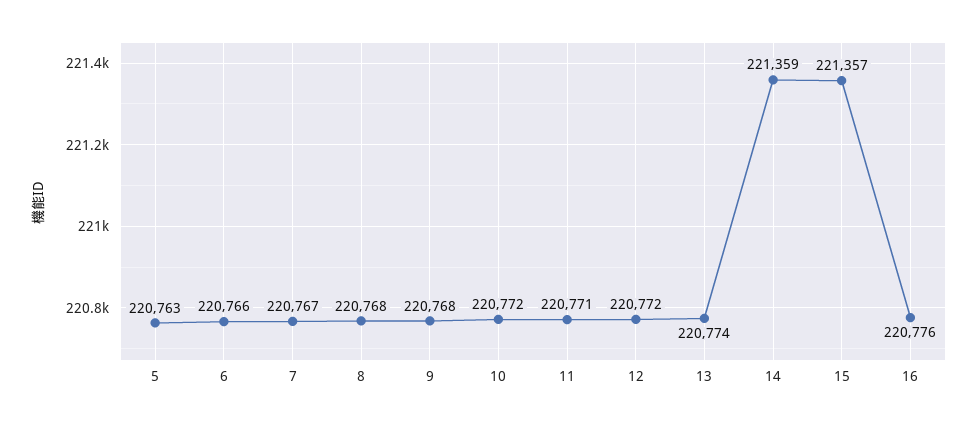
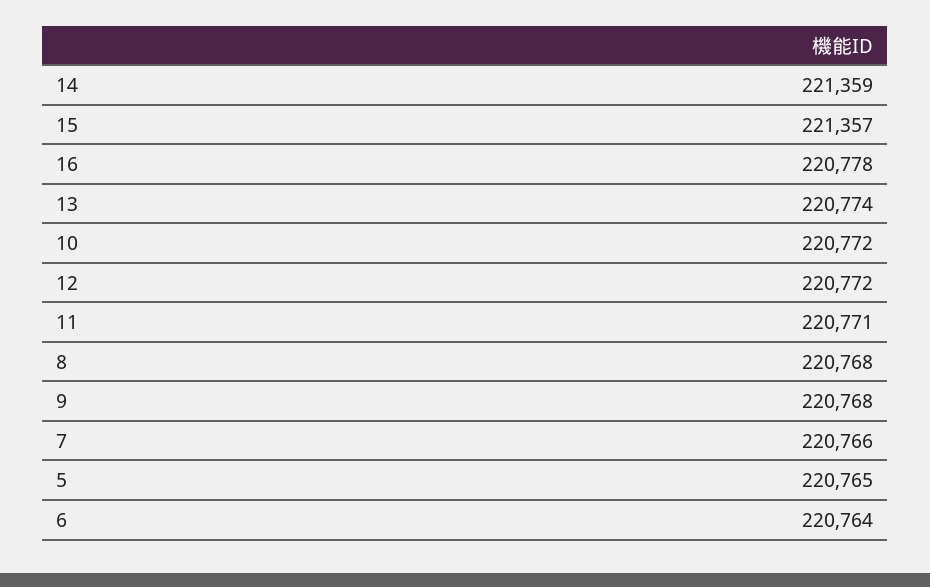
5: 220763 -> 220765
6: 220766 -> 220764
7: 220767 -> 220766
16: 220776 -> 220778

